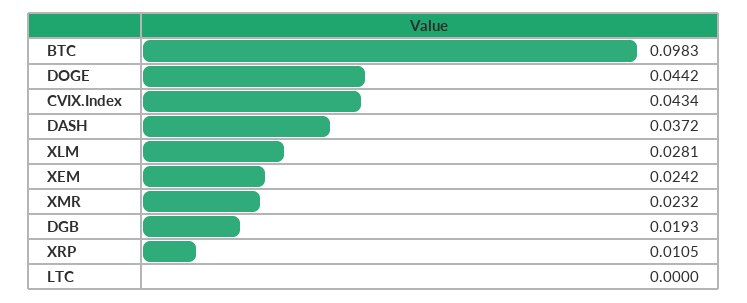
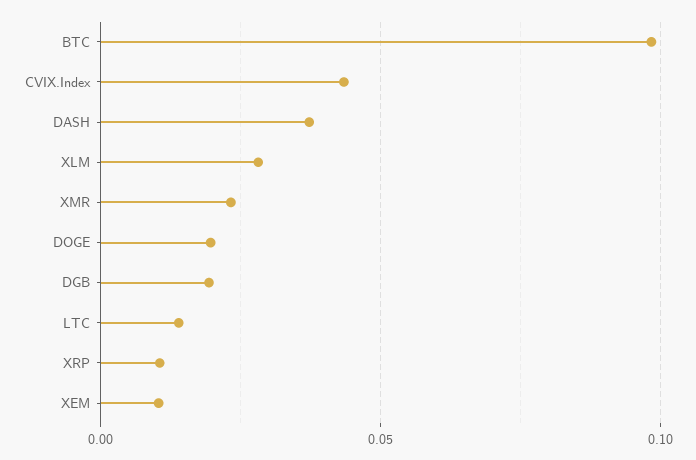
DOGE: 0.0442 -> 0.02
XEM: 0.0242 -> 0.01
LTC: 0 -> 0.015

